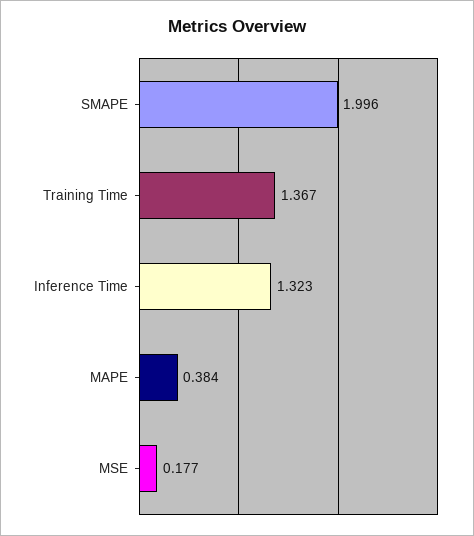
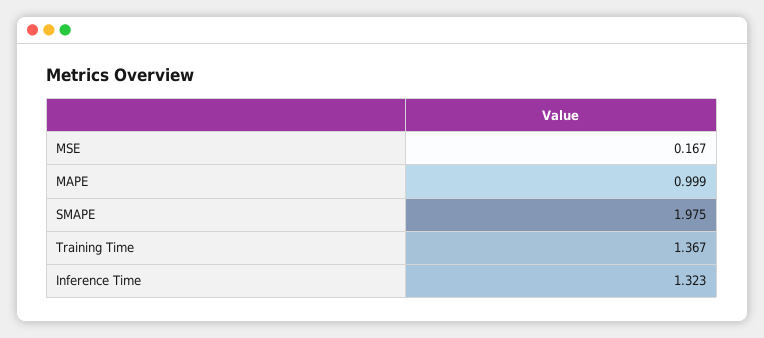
SMAPE: 1.996 -> 1.975
MAPE: 0.384 -> 0.999
MSE: 0.177 -> 0.167

